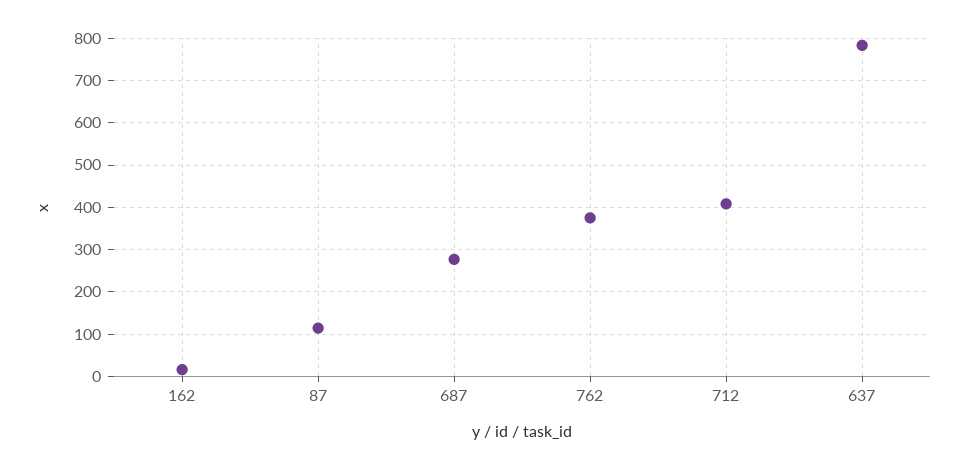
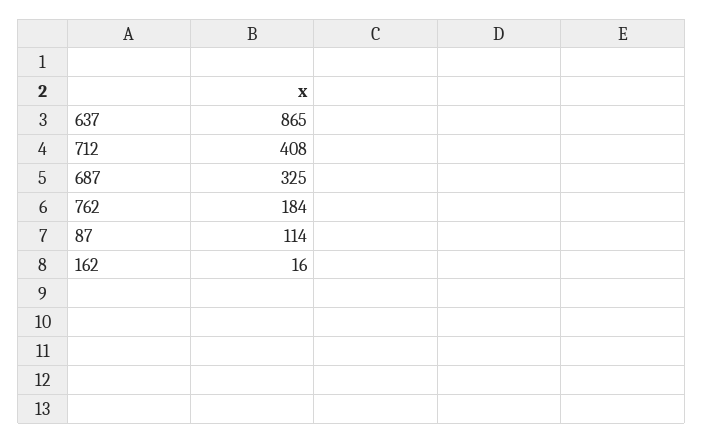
687: 280 -> 325
762: 380 -> 184
637: 780 -> 865

